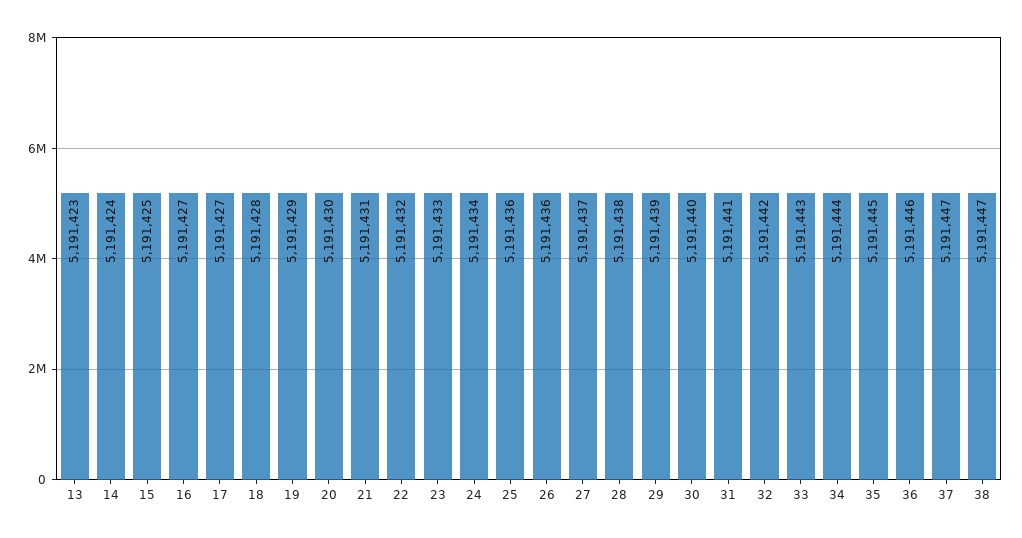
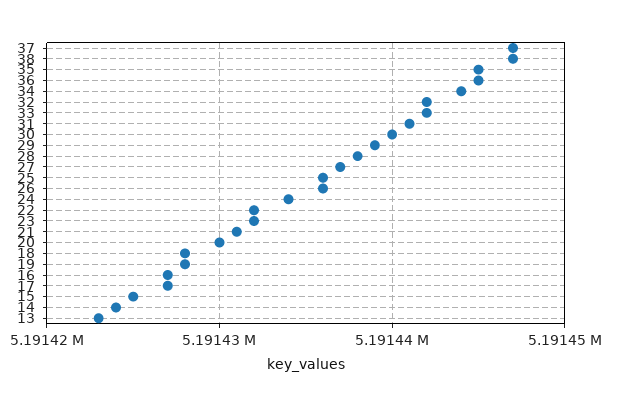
19: 5191429 -> 5191428
23: 5191433 -> 5191432
33: 5191443 -> 5191442
36: 5191446 -> 5191445

